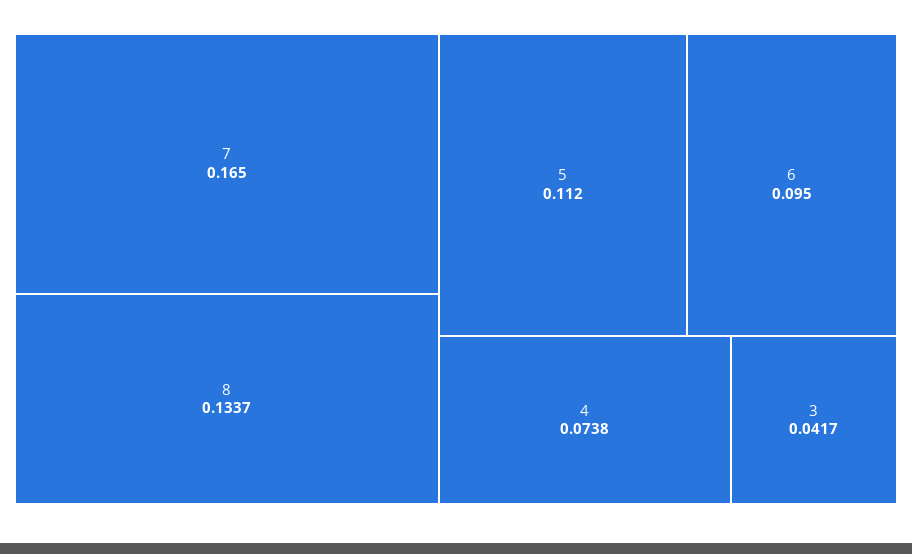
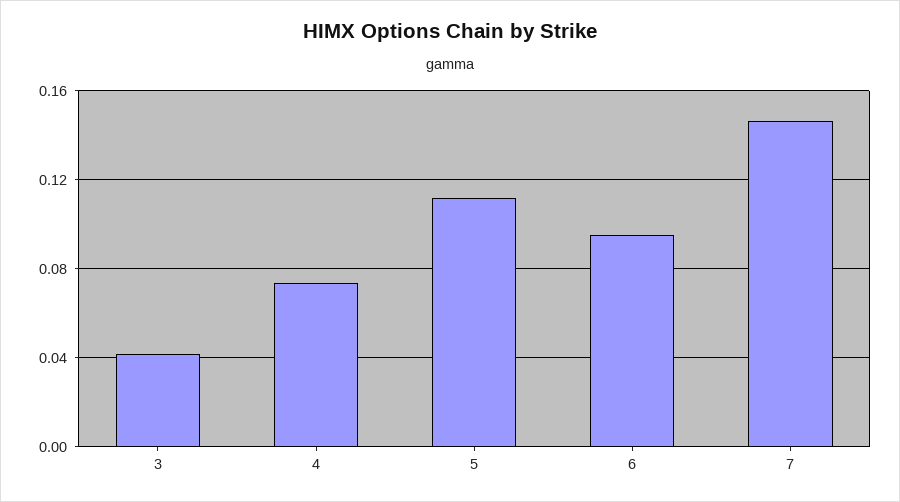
7: 0.165 -> 0.145
8: 0.1337 -> none

